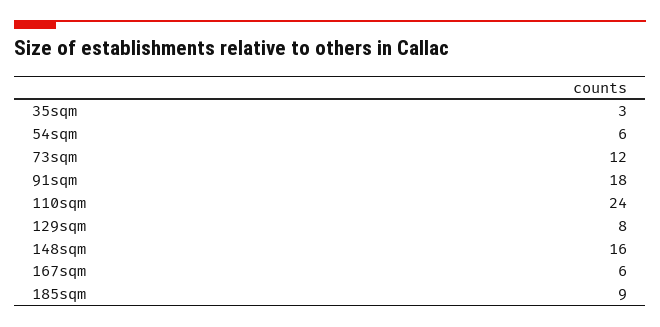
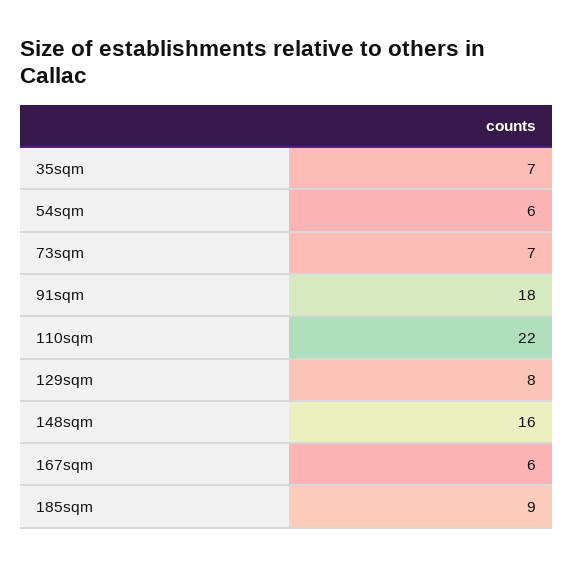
35sqm: 3 -> 7
73sqm: 12 -> 7
110sqm: 24 -> 22

